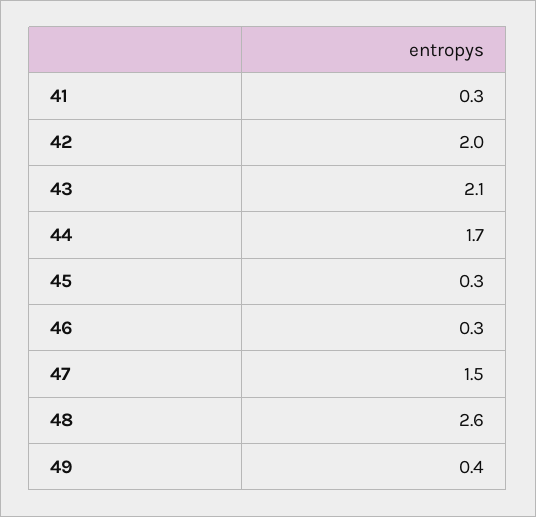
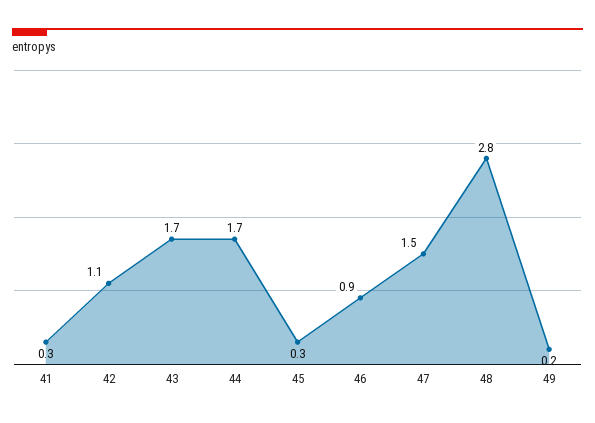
42: 2 -> 1.1
43: 2.1 -> 1.7
46: 0.3 -> 0.9
48: 2.6 -> 2.8
49: 0.4 -> 0.2

